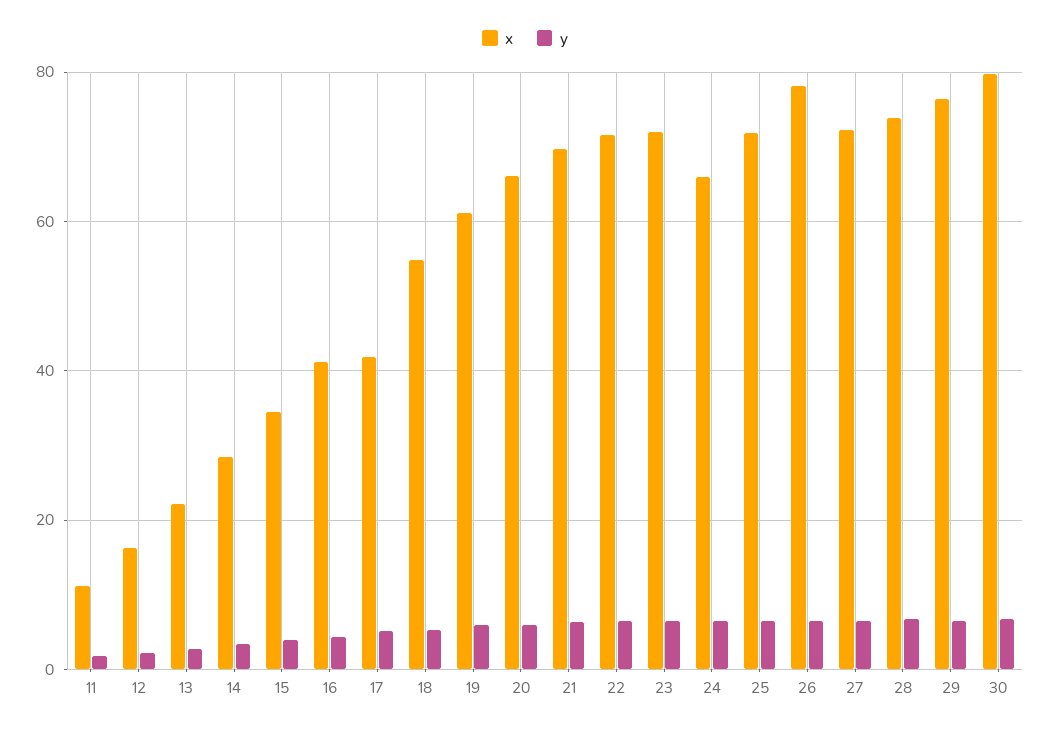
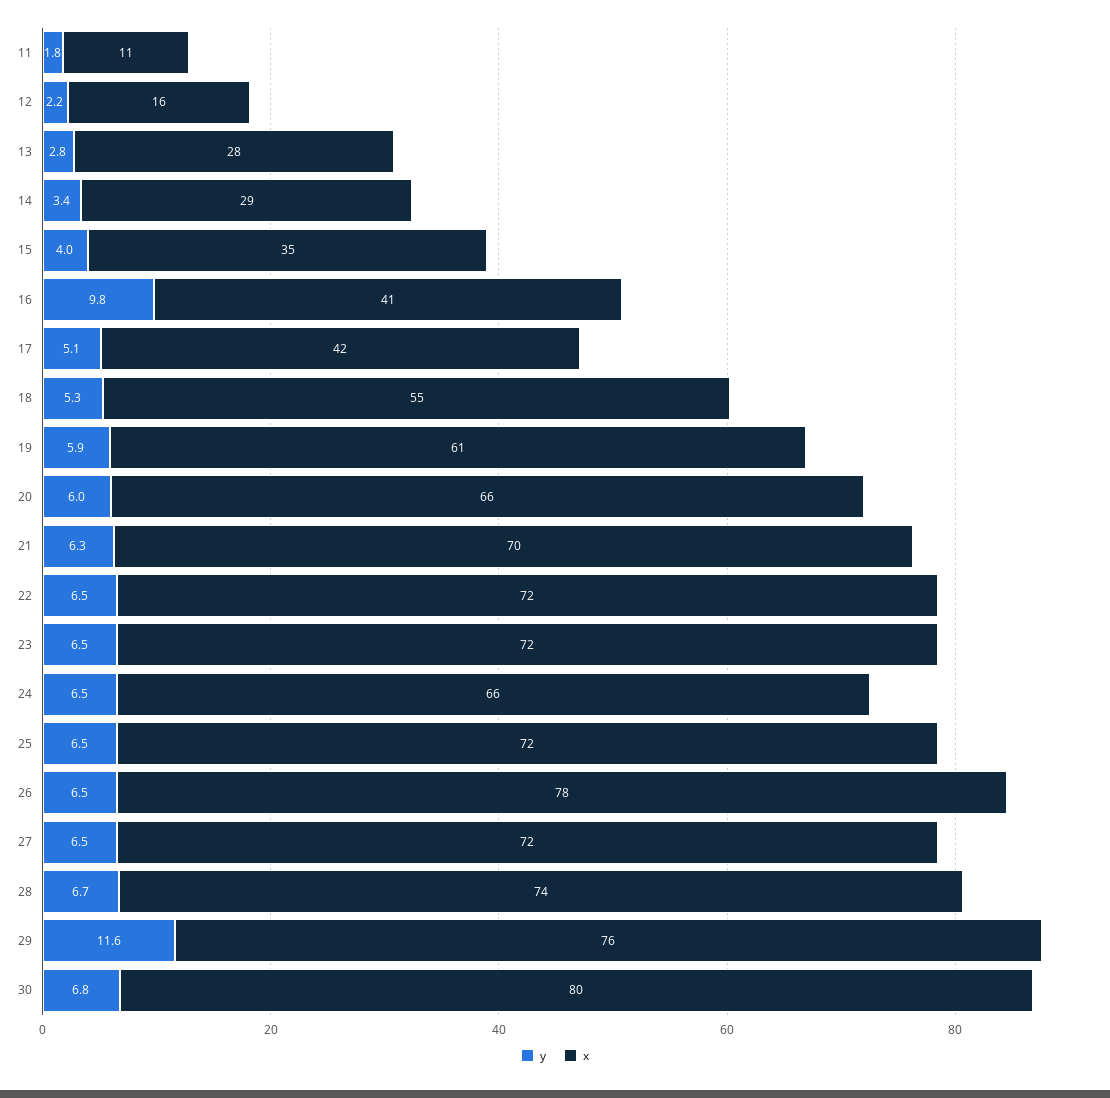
x, 13: 22 -> 28
y, 16: 4 -> 9.8
y, 29: 6 -> 11.6

